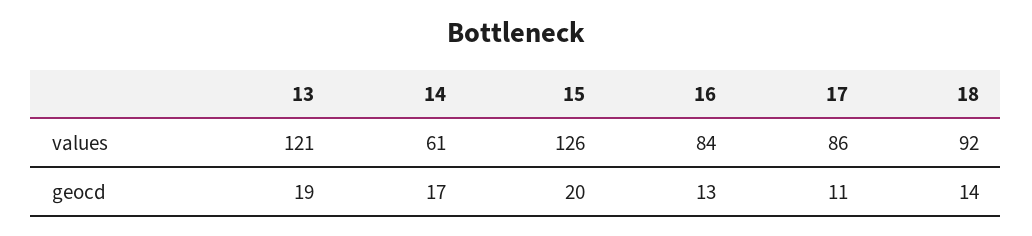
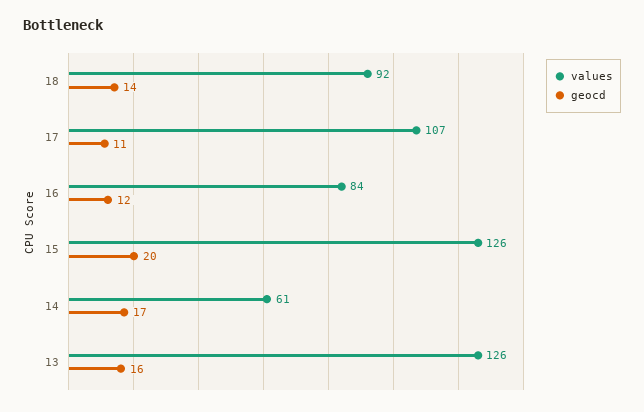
values, 13: 121 -> 126
values, 17: 86 -> 107
geocd, 13: 19 -> 16
geocd, 16: 13 -> 12

